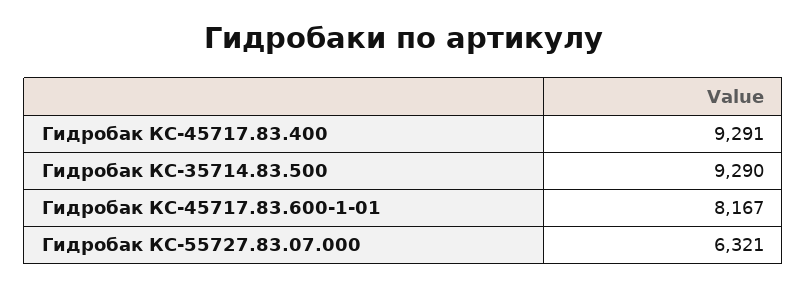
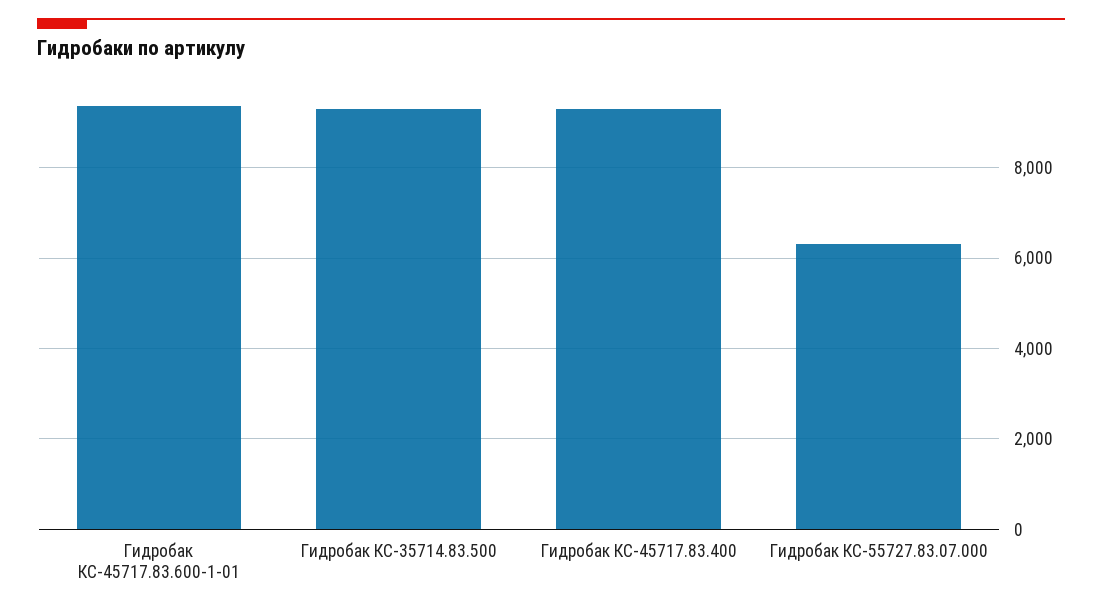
Гидробак КС-45717.83.600-1-01: 8167 -> 9400

